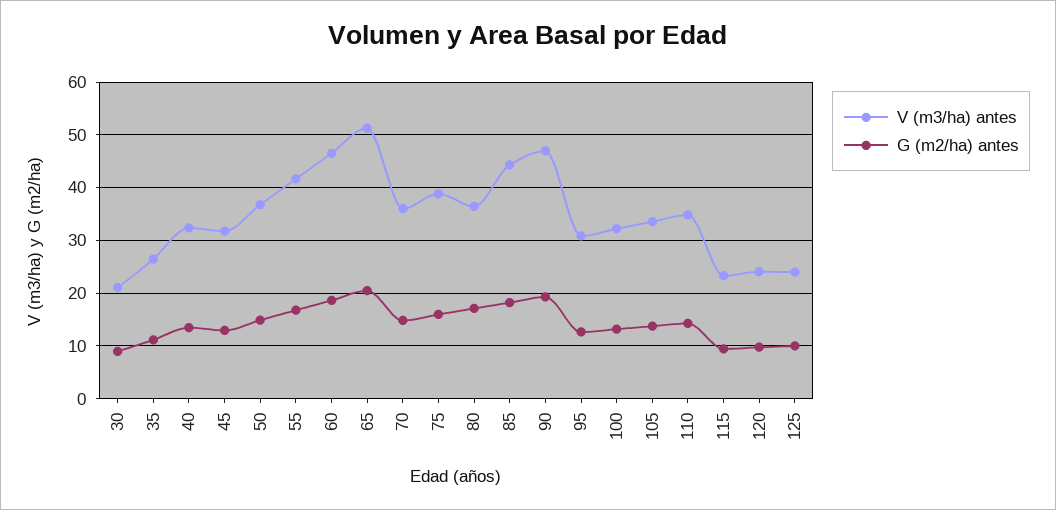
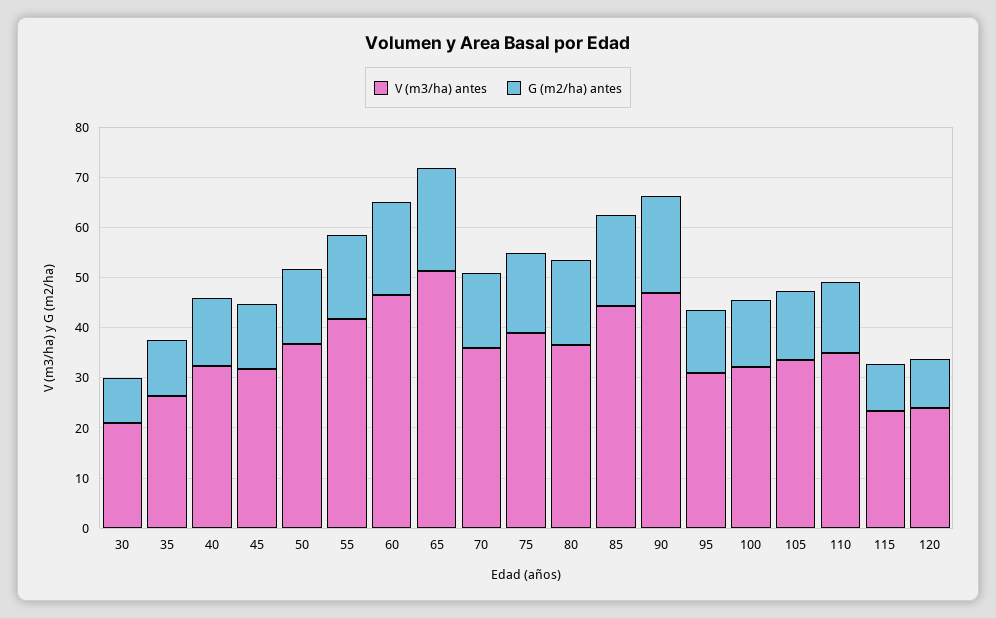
V (m3/ha) antes, 125: 24 -> none
G (m2/ha) antes, 125: 10 -> none

